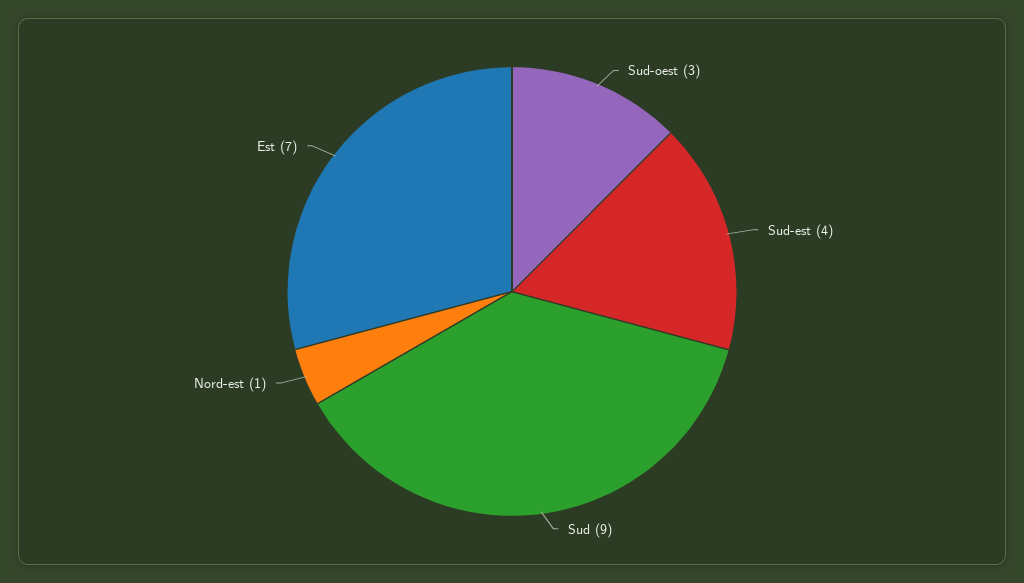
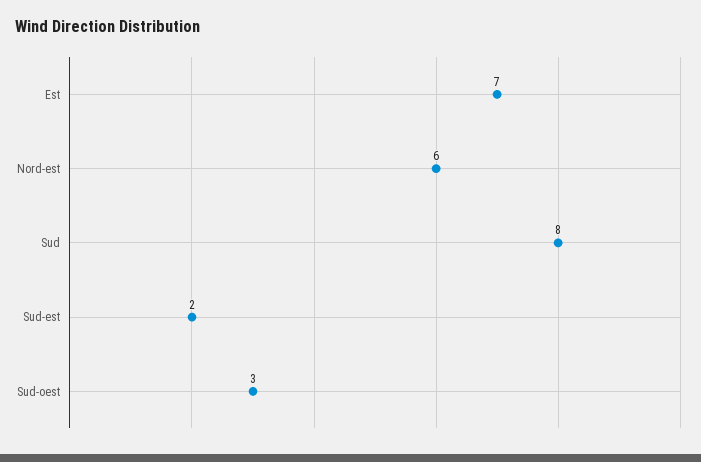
Sud-est: 4 -> 2
Sud: 9 -> 8
Nord-est: 1 -> 6

